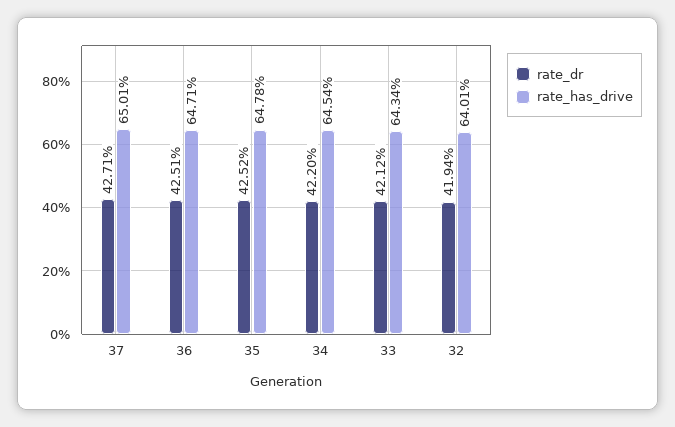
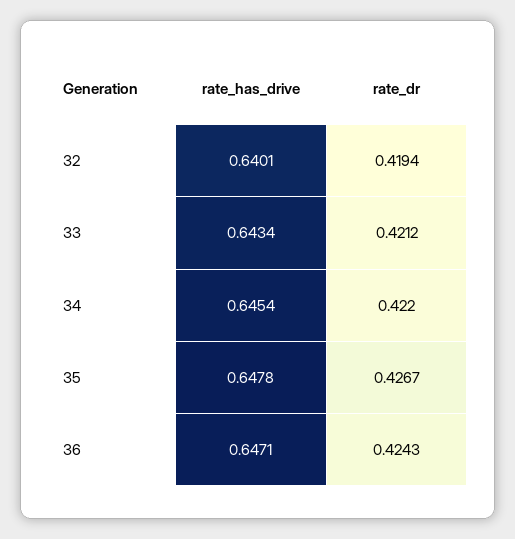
rate_dr, 37: 0.4271 -> none
rate_has_drive, 37: 0.6501 -> none
rate_dr, 36: 0.4251 -> 0.4243
rate_dr, 35: 0.4252 -> 0.4267

